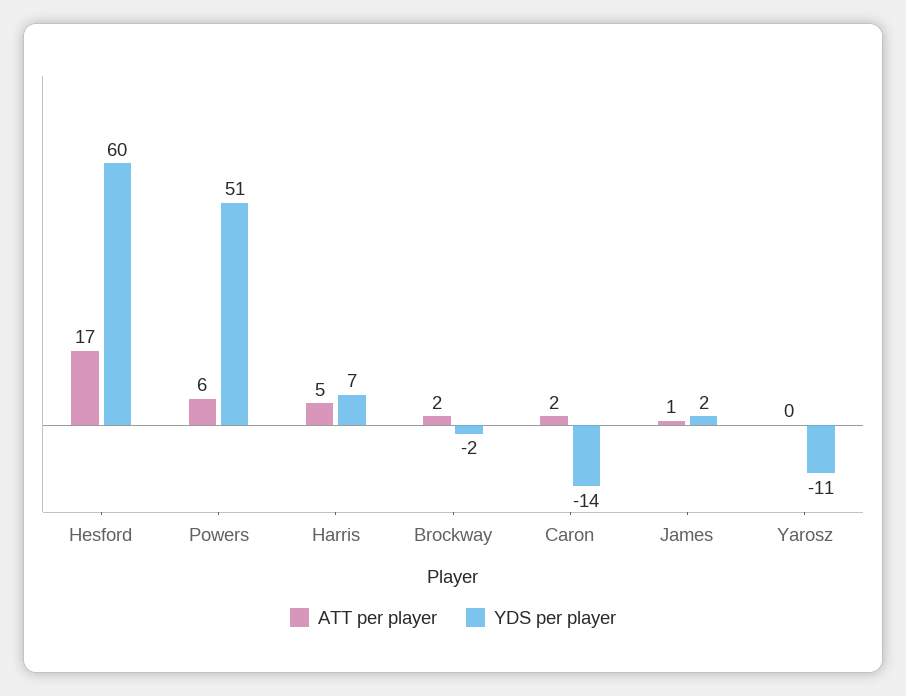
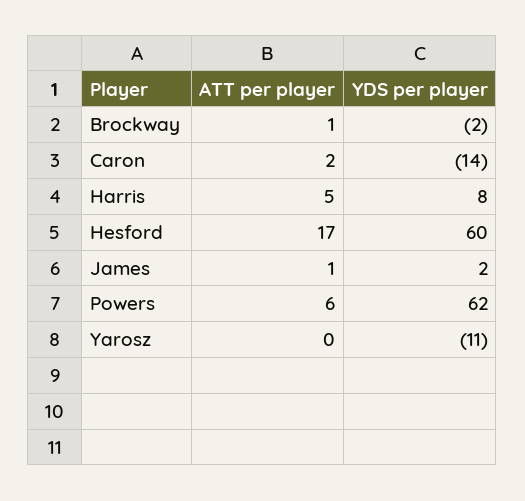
YDS per player, Powers: 51 -> 62
YDS per player, Harris: 7 -> 8
ATT per player, Brockway: 2 -> 1

